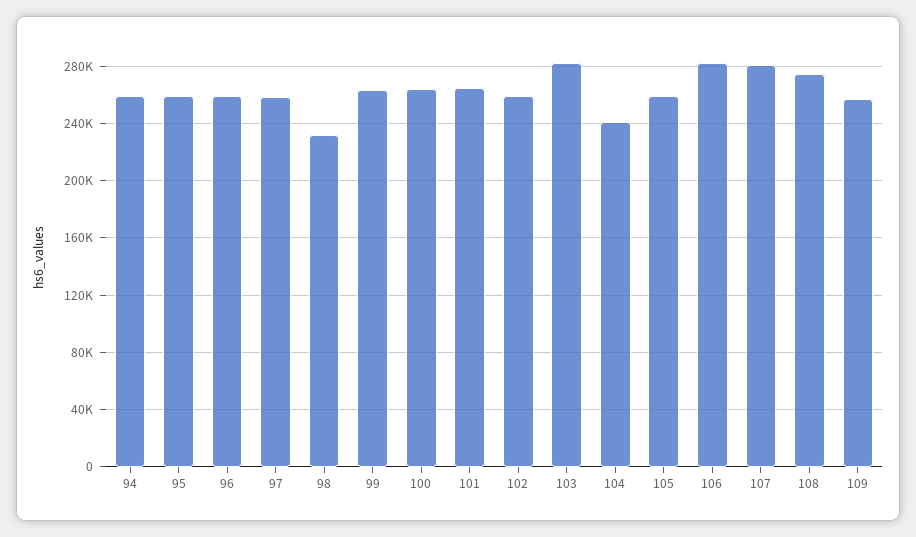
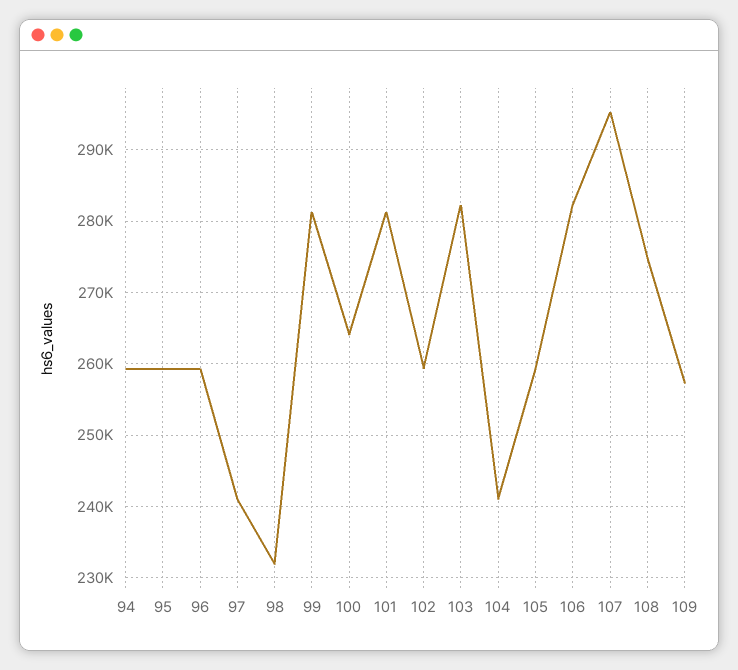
97: 260000 -> 241000
99: 265000 -> 281000
101: 265000 -> 281000
107: 280000 -> 295000

